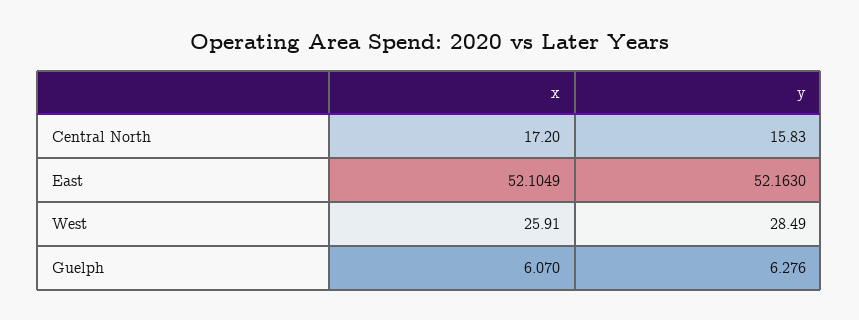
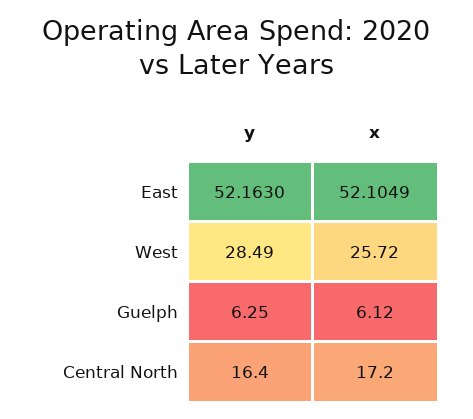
y, Central North: 15.83 -> 16.4
x, West: 25.91 -> 25.72
x, Guelph: 6.07 -> 6.12
y, Guelph: 6.276 -> 6.25

